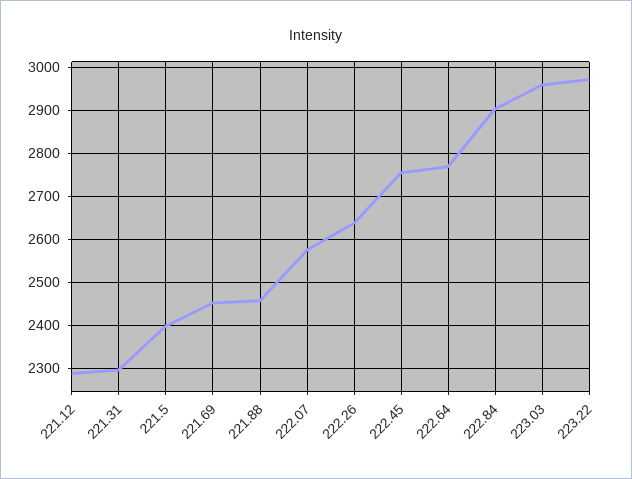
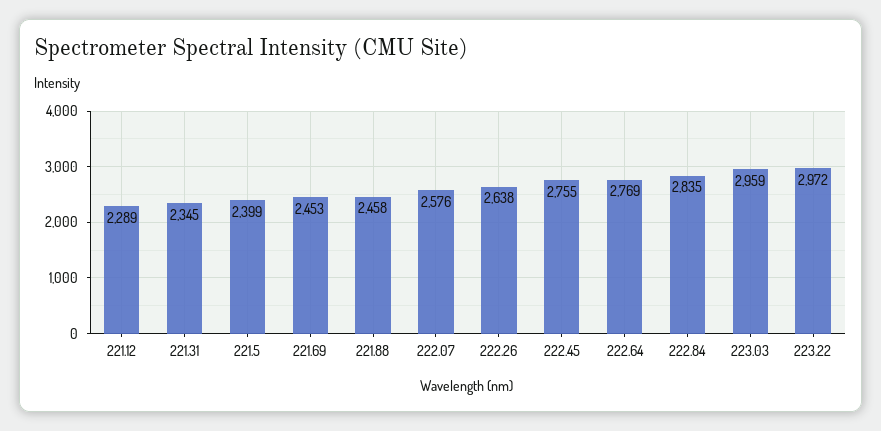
221.31: 2300 -> 2345
222.84: 2900 -> 2835

